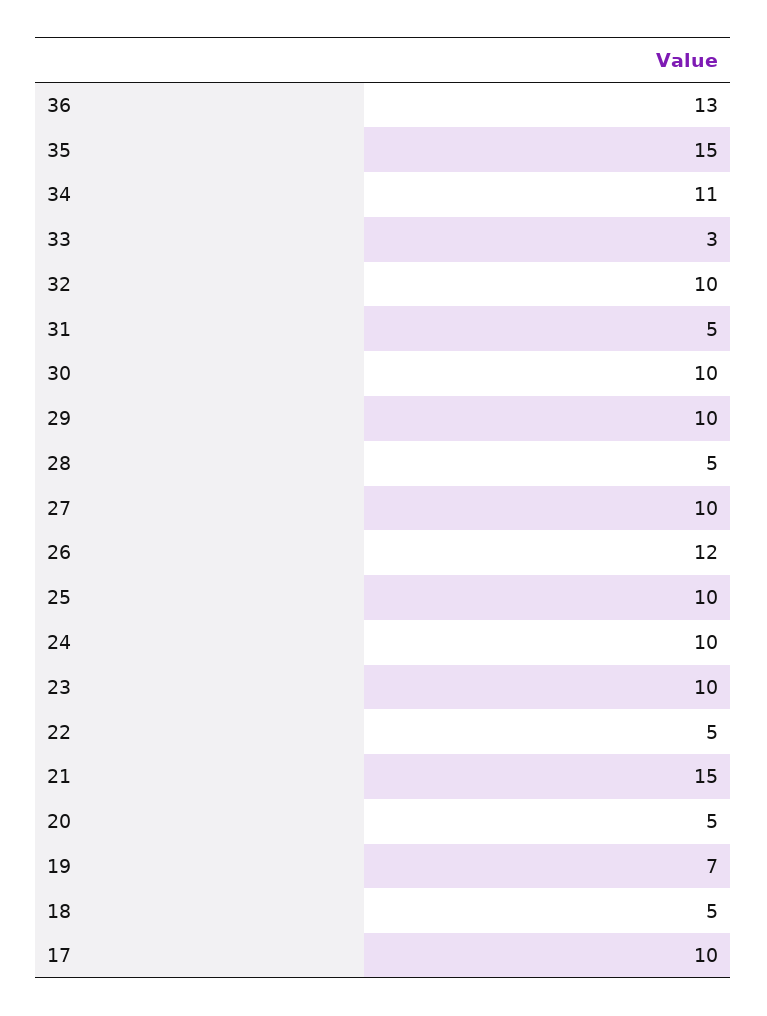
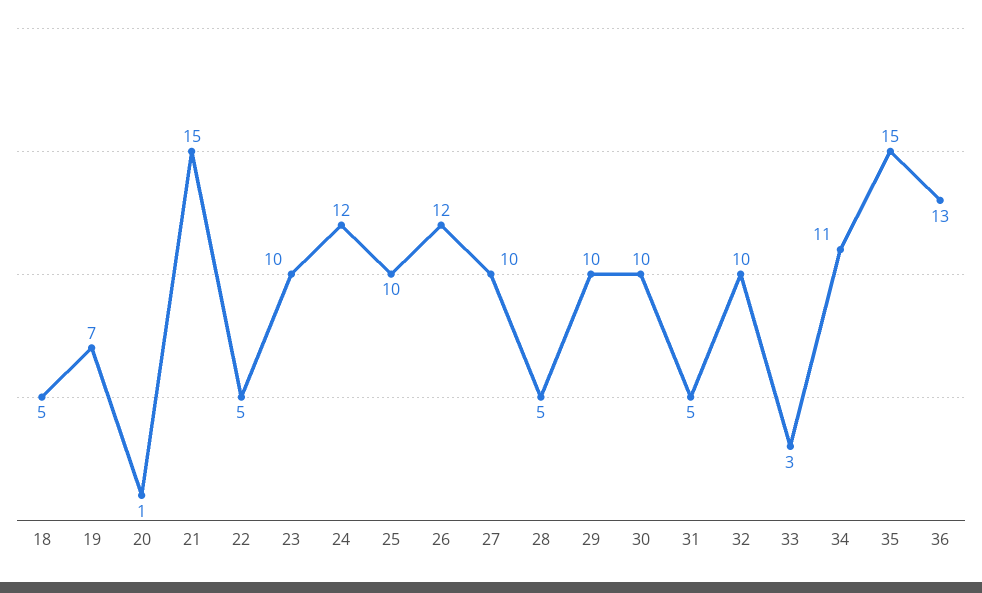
24: 10 -> 12
20: 5 -> 1
17: 10 -> none

